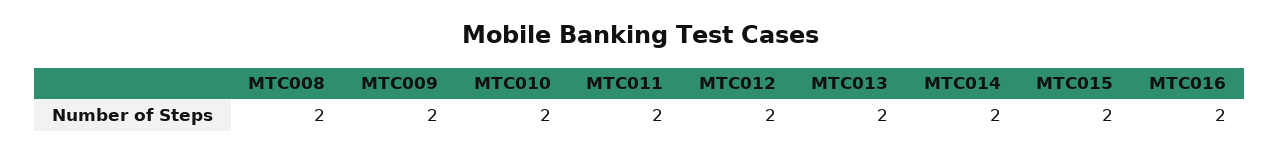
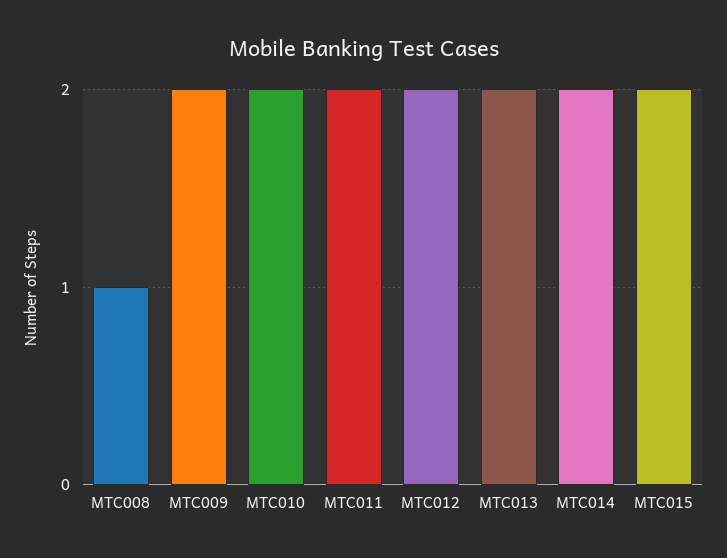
MTC008: 2 -> 1
MTC016: 2 -> none

